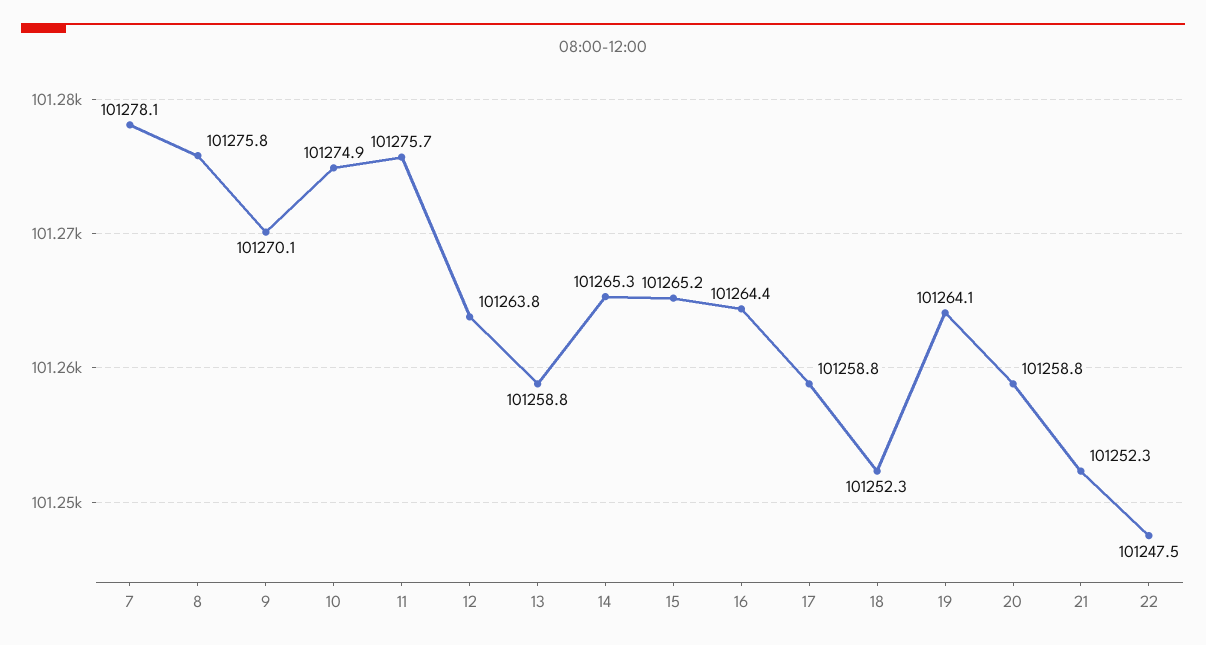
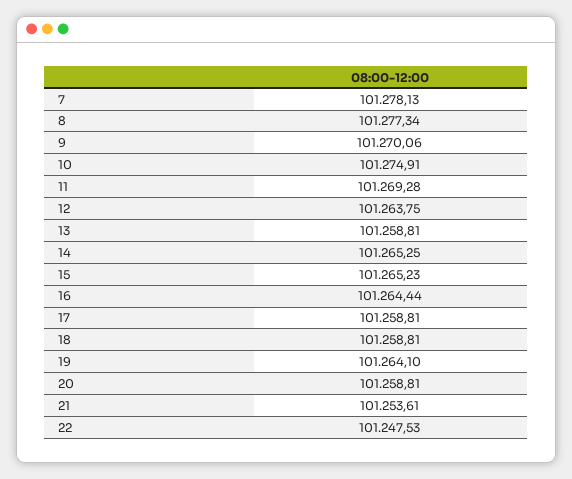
8: 101275.8 -> 101277.34
11: 101275.7 -> 101269.28
18: 101252.3 -> 101258.81
21: 101252.3 -> 101253.61

